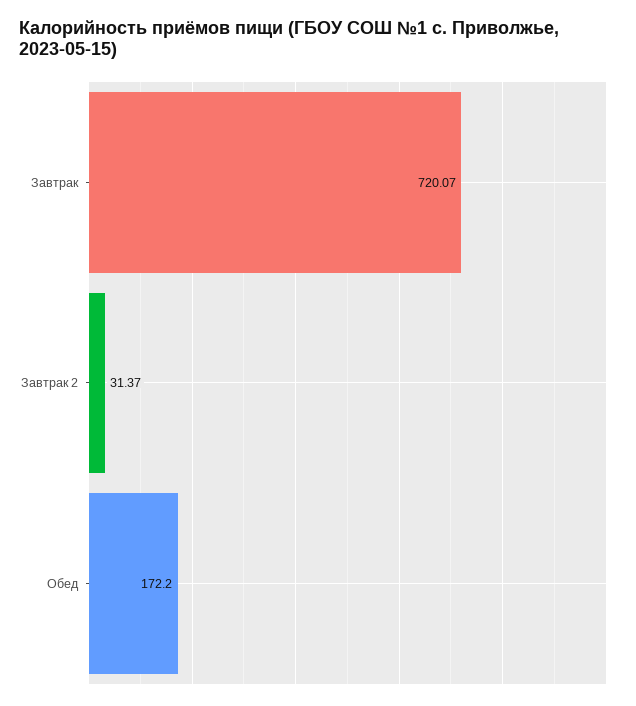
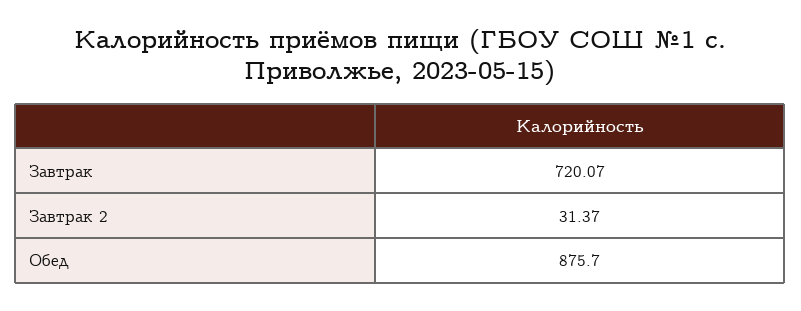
Обед: 172.2 -> 875.7

